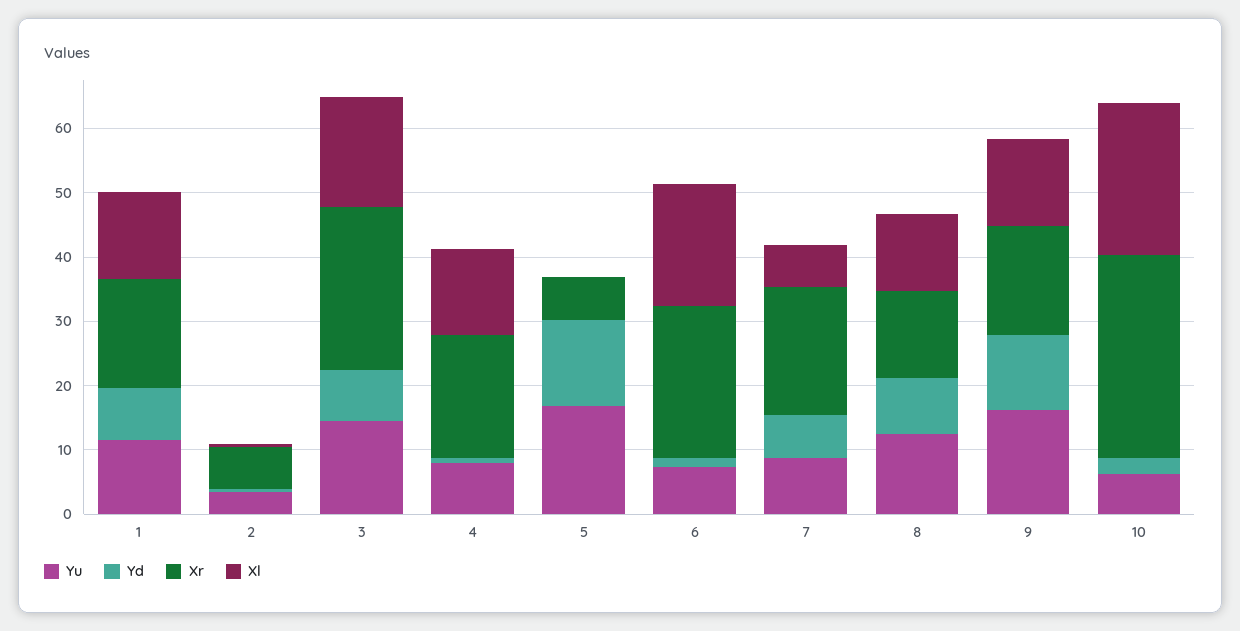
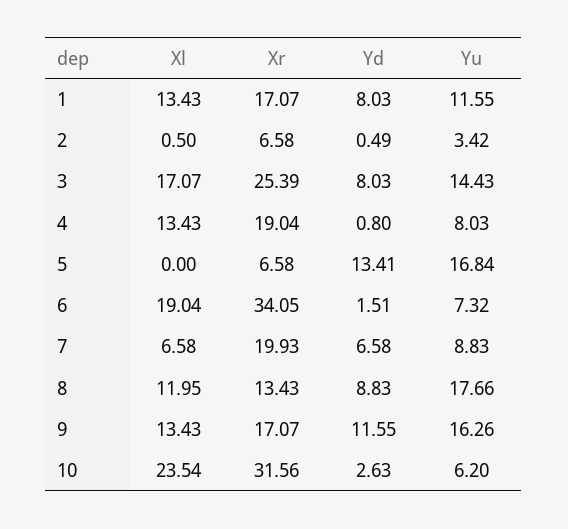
Xr, 6: 24 -> 34.05
Yu, 8: 12 -> 17.66

